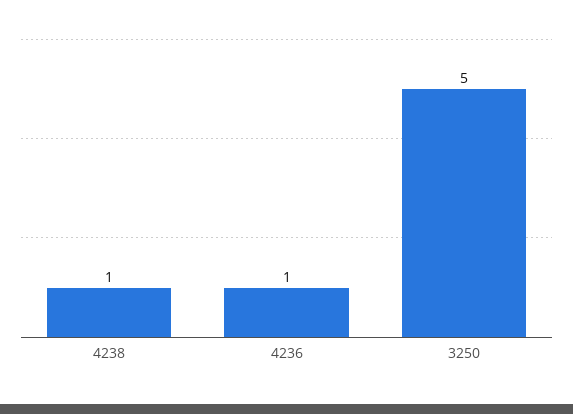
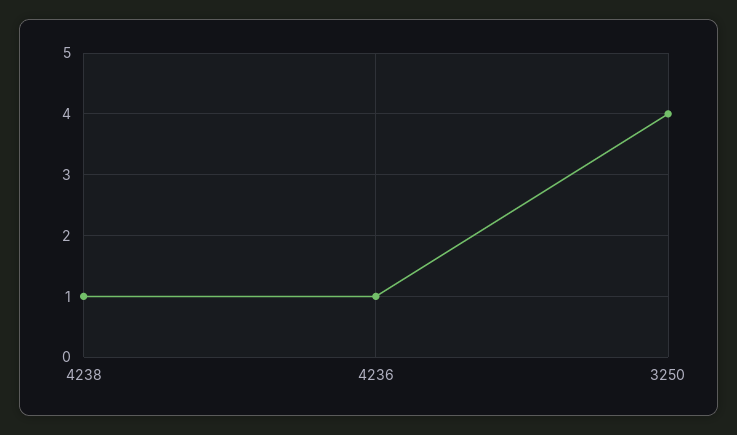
3250: 5 -> 4

